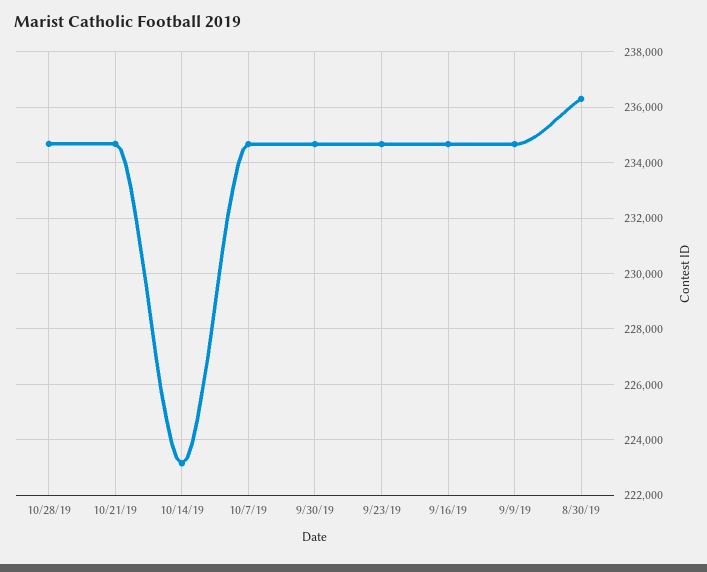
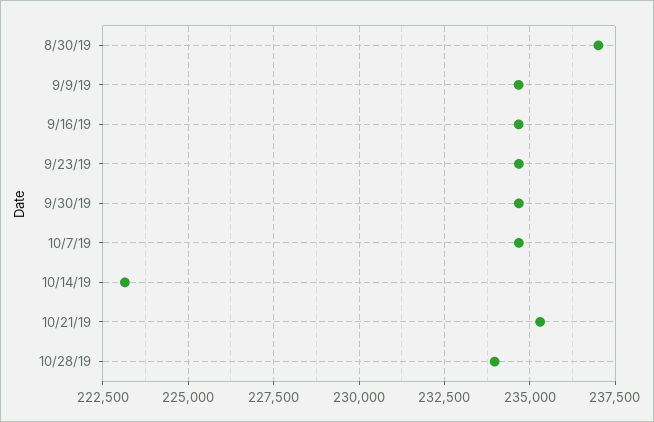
10/28/19: 234750 -> 234000
10/21/19: 234750 -> 235250
8/30/19: 236250 -> 237000

